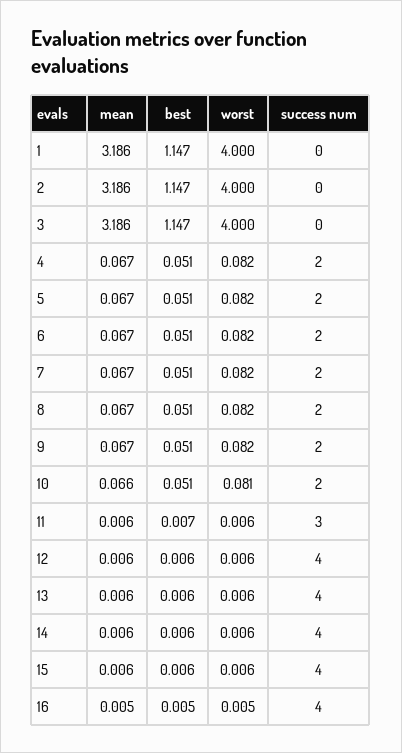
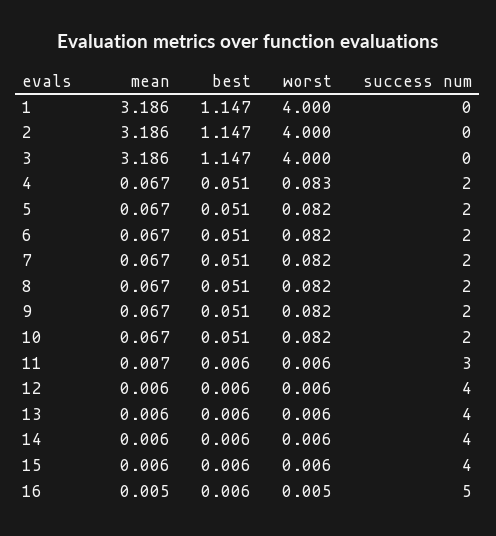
worst, 4: 0.082 -> 0.083
mean, 10: 0.066 -> 0.067
worst, 10: 0.081 -> 0.082
mean, 11: 0.006 -> 0.007
best, 11: 0.007 -> 0.006
best, 16: 0.005 -> 0.006
success num, 16: 4 -> 5

